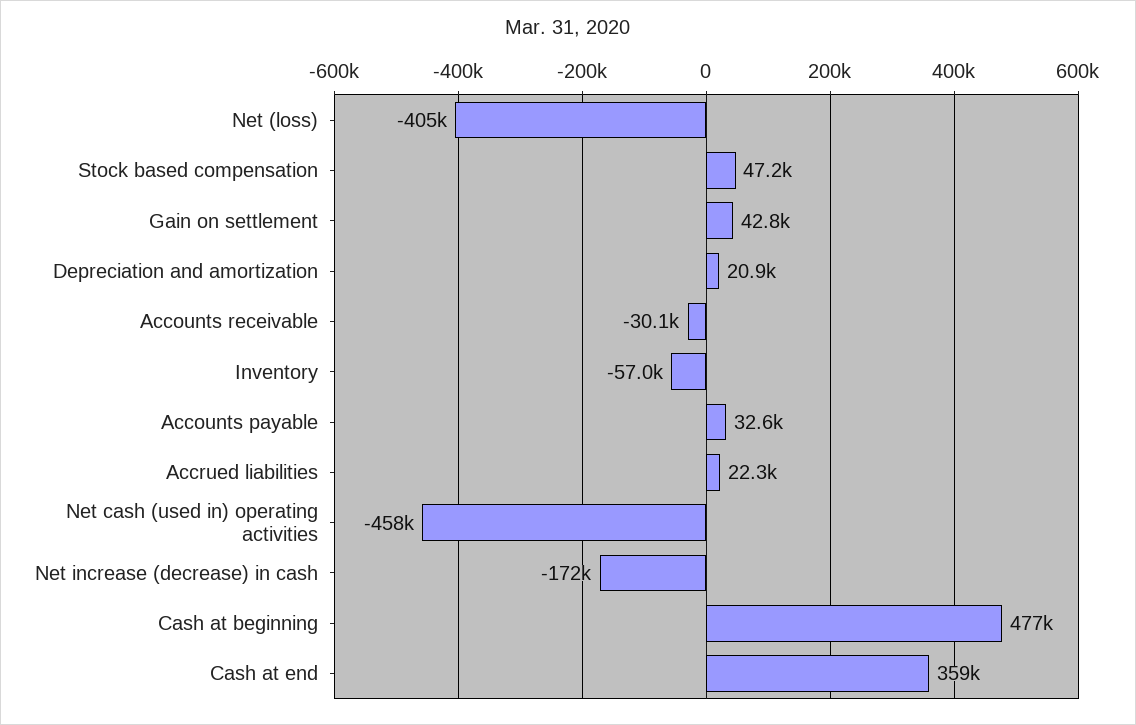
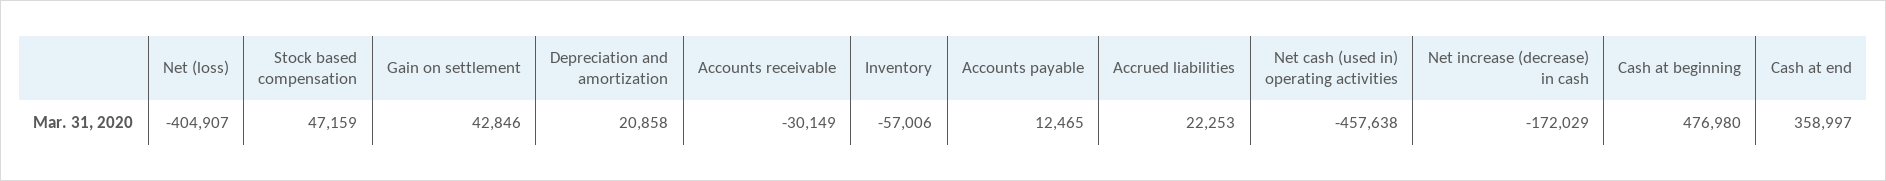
Accounts payable: 32600 -> 12465

